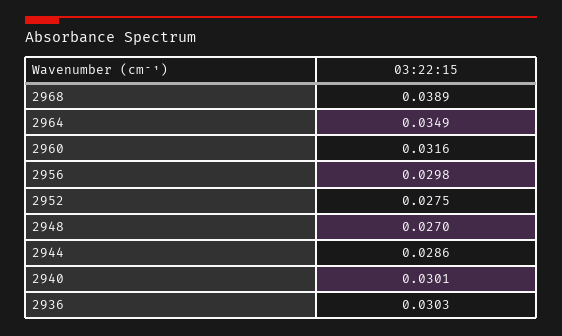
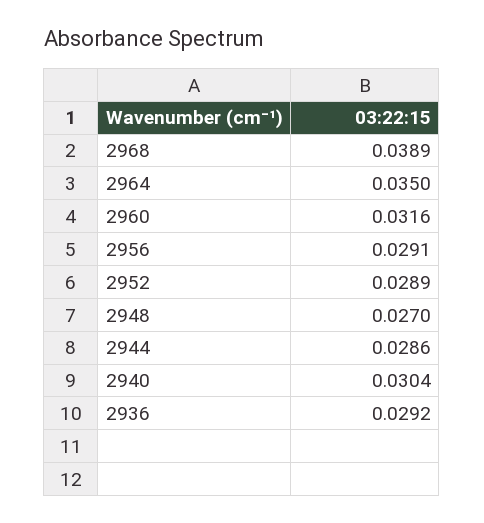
2964: 0.0349 -> 0.035
2956: 0.0298 -> 0.0291
2952: 0.0275 -> 0.0289
2940: 0.0301 -> 0.0304
2936: 0.0303 -> 0.0292

